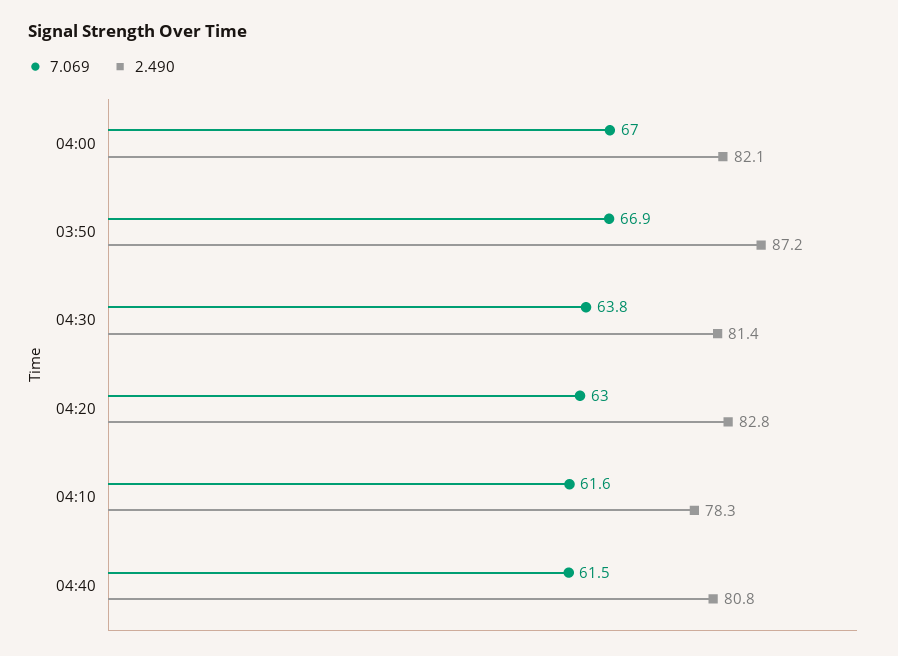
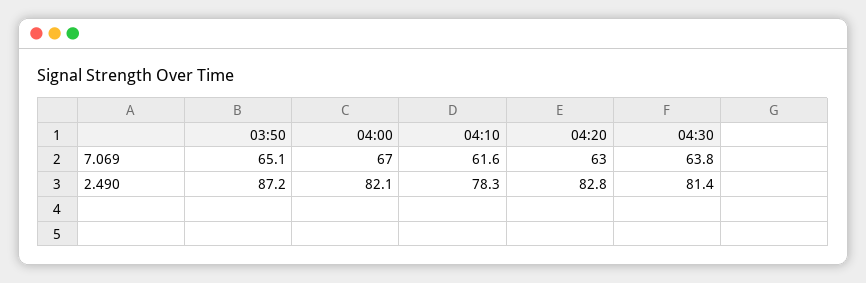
7.069, 03:50: 66.9 -> 65.1
7.069, 04:40: 61.5 -> none
2.490, 04:40: 80.8 -> none

